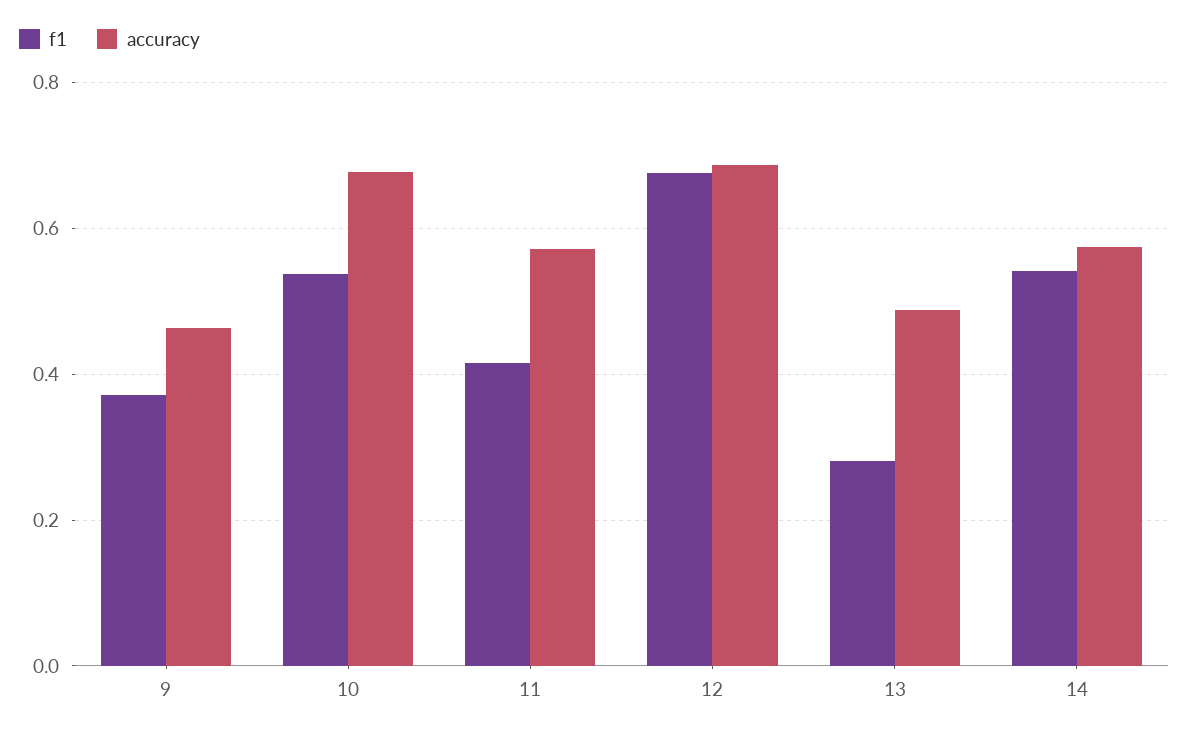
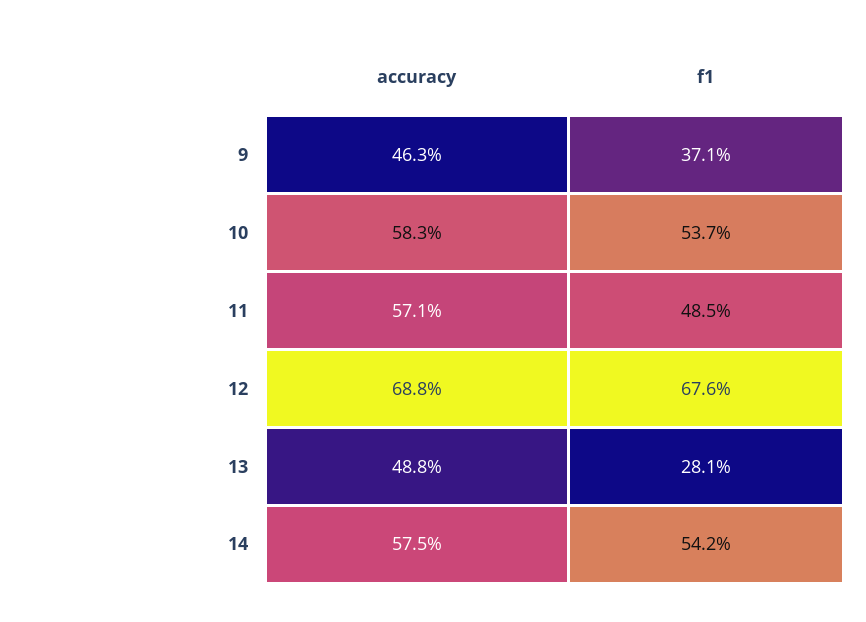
accuracy, 10: 0.68 -> 0.583
f1, 11: 0.42 -> 0.485

